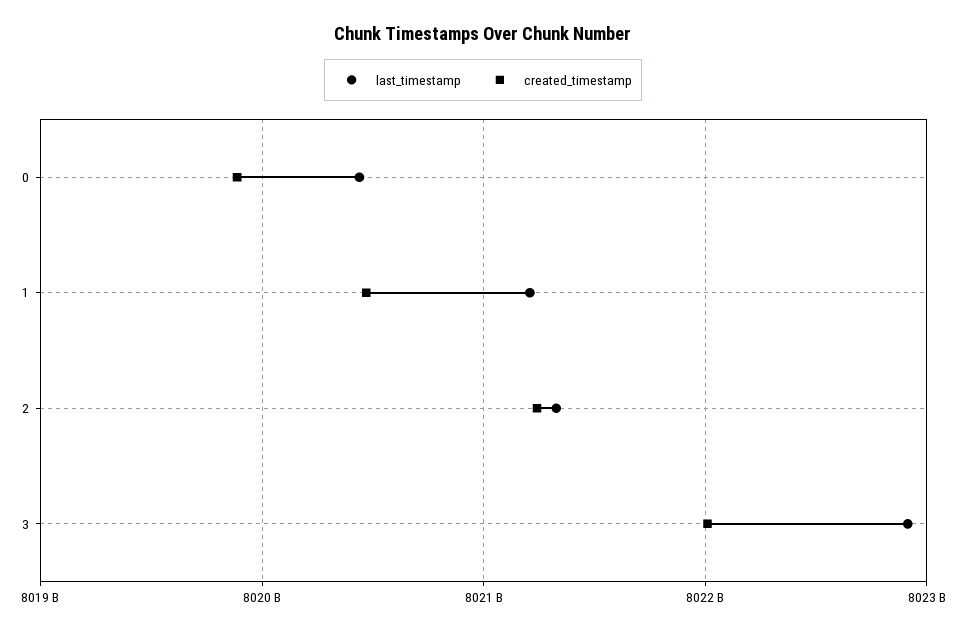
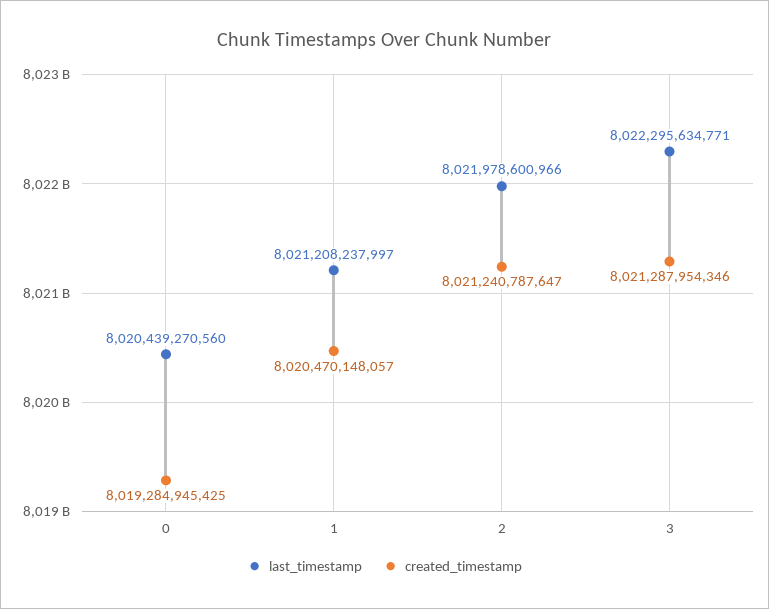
created_timestamp, 0: 8019900000000 -> 8019284945425
last_timestamp, 2: 8021300000000 -> 8021978600966
last_timestamp, 3: 8022900000000 -> 8022295634771
created_timestamp, 3: 8022000000000 -> 8021287954346

